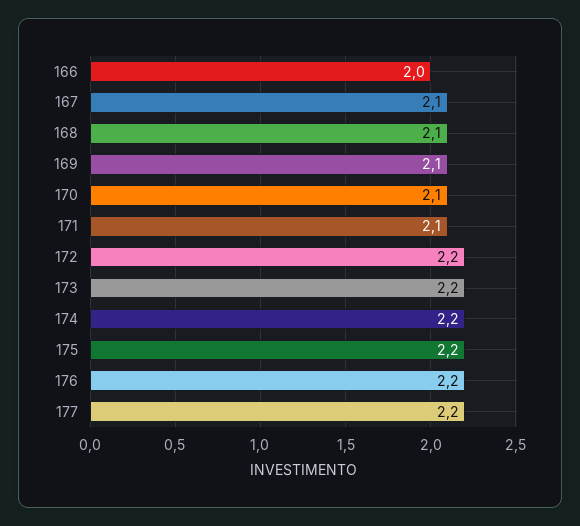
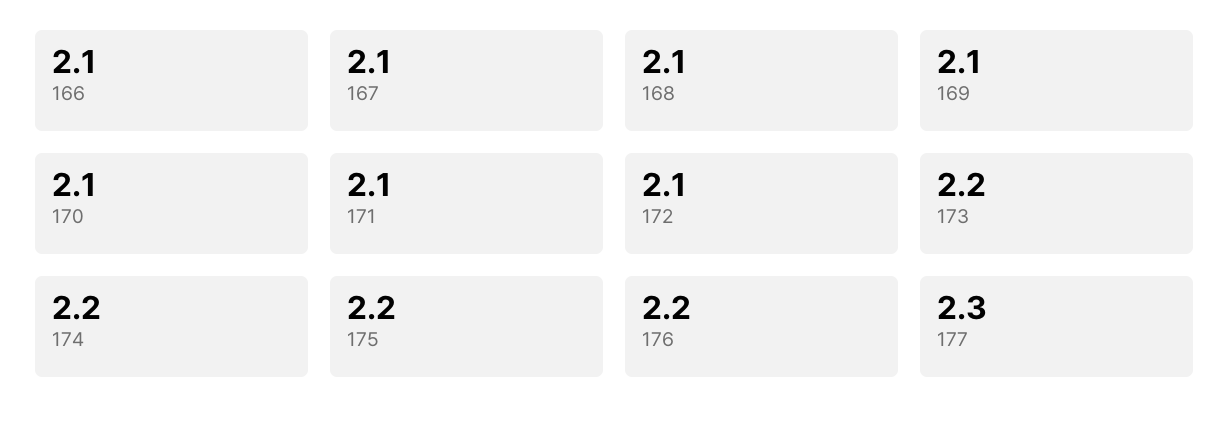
166: 2 -> 2.1
172: 2.2 -> 2.1
177: 2.2 -> 2.3

